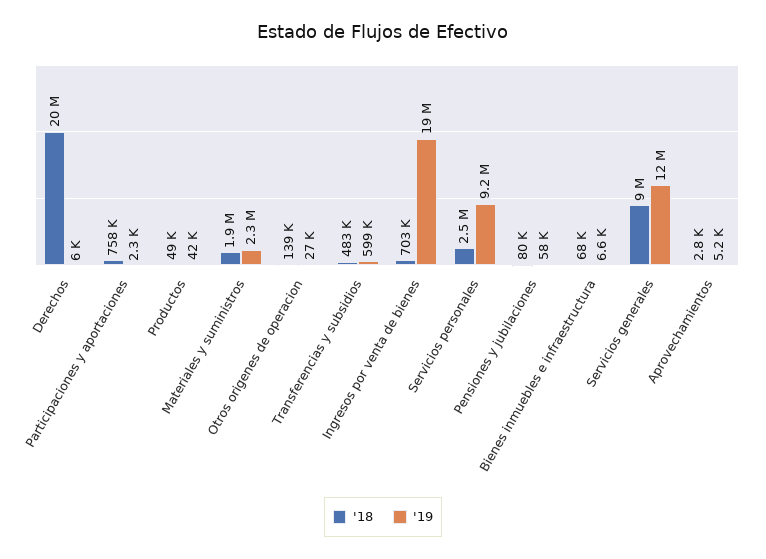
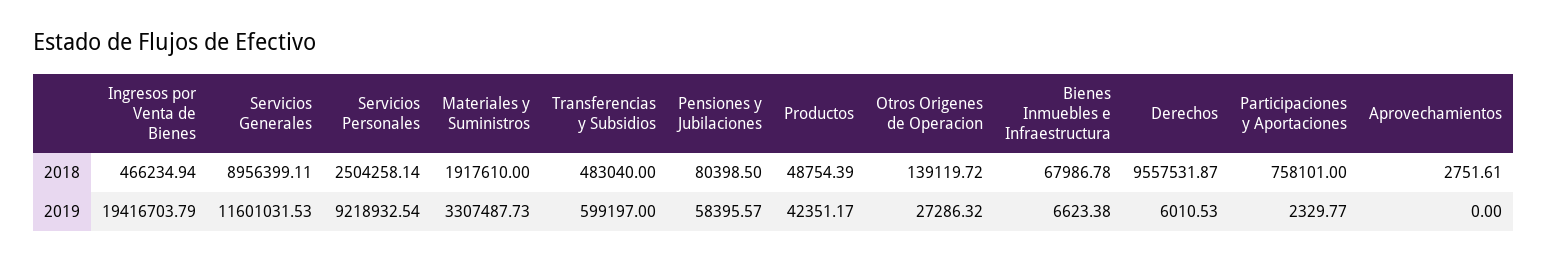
'18, Derechos: 20000000 -> 9557531.87
'19, Materiales y suministros: 2300000 -> 3307487.73
'18, Ingresos por venta de bienes: 703000 -> 466234.94
'19, Aprovechamientos: 5200 -> 0

